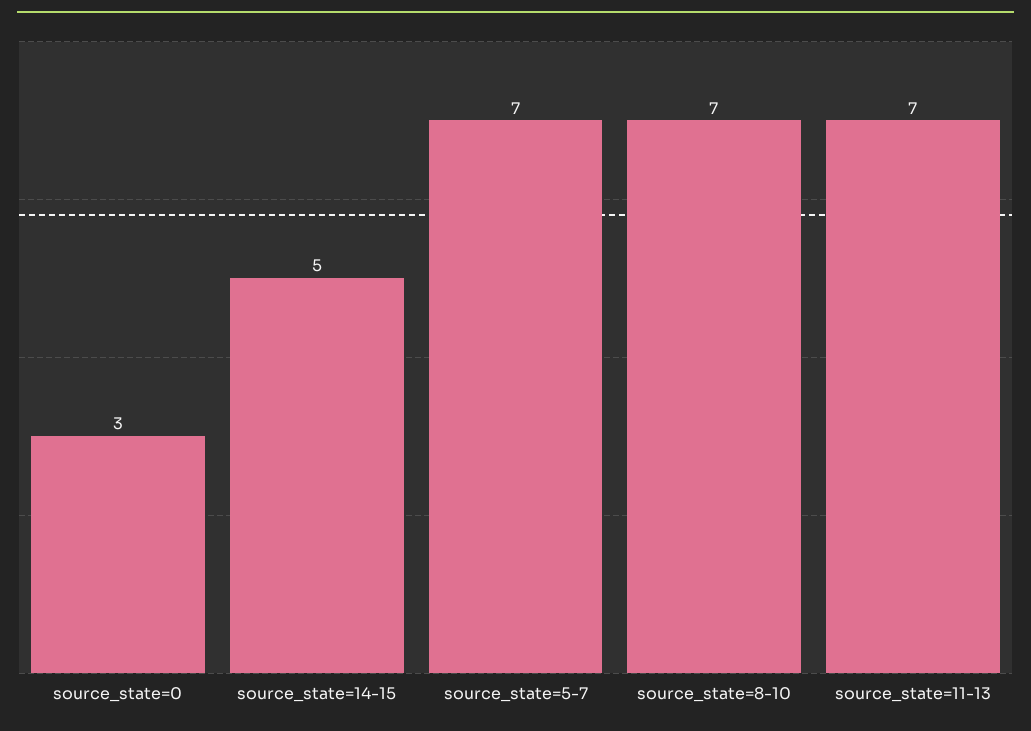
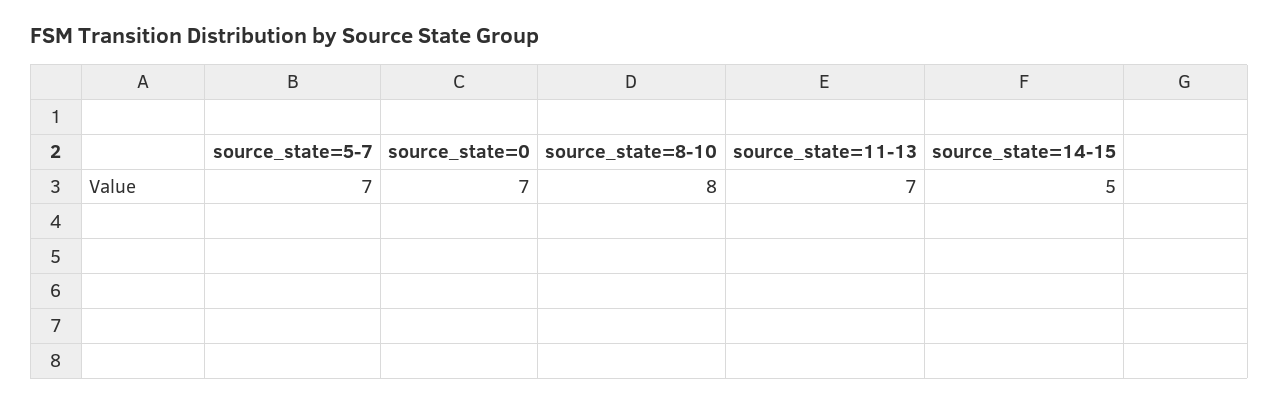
source_state=0: 3 -> 7
source_state=8-10: 7 -> 8

